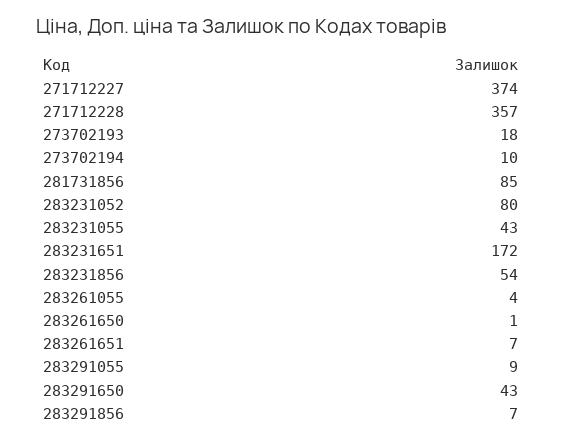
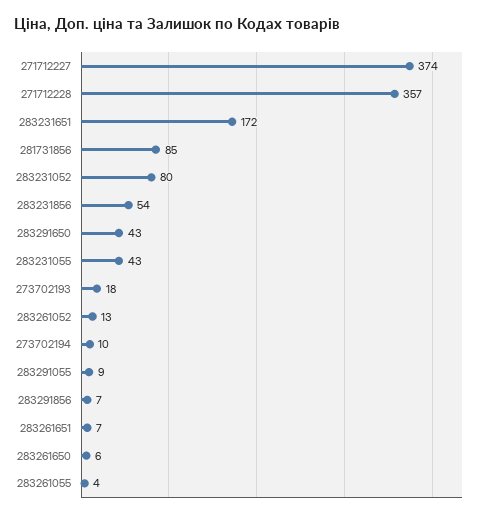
283261650: 1 -> 6
283261052: none -> 13

